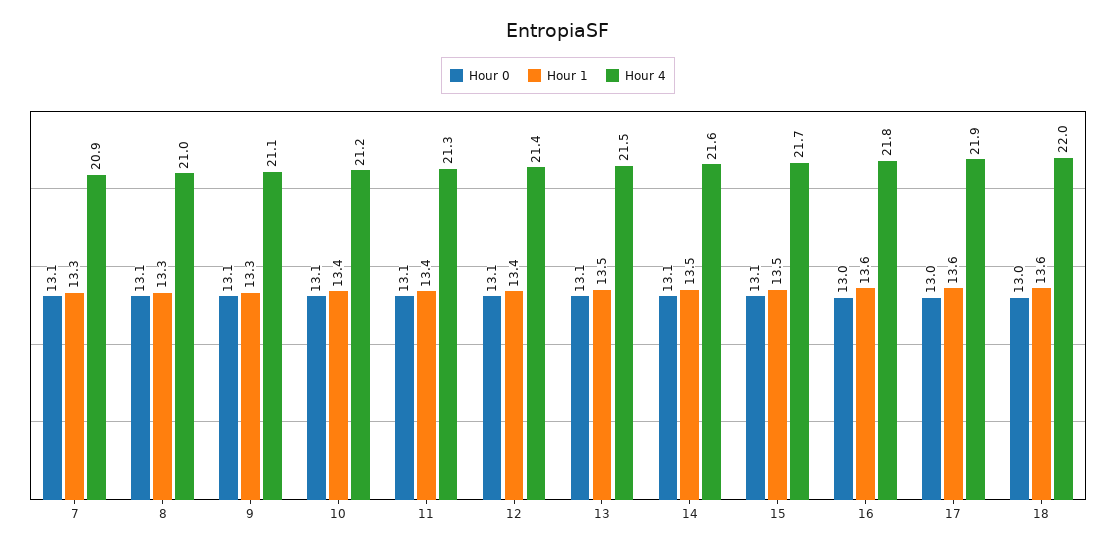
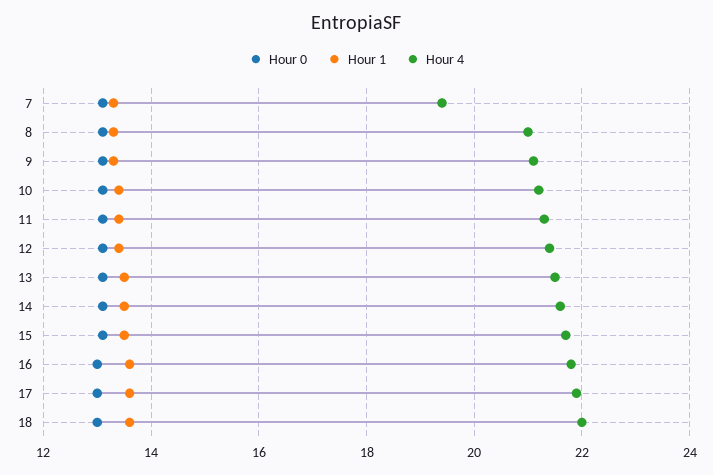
Hour 4, 7: 20.9 -> 19.5

